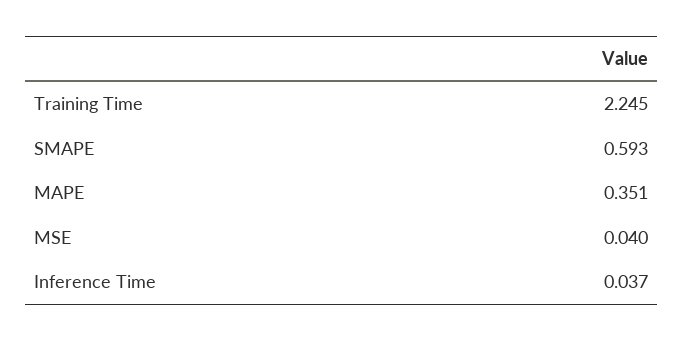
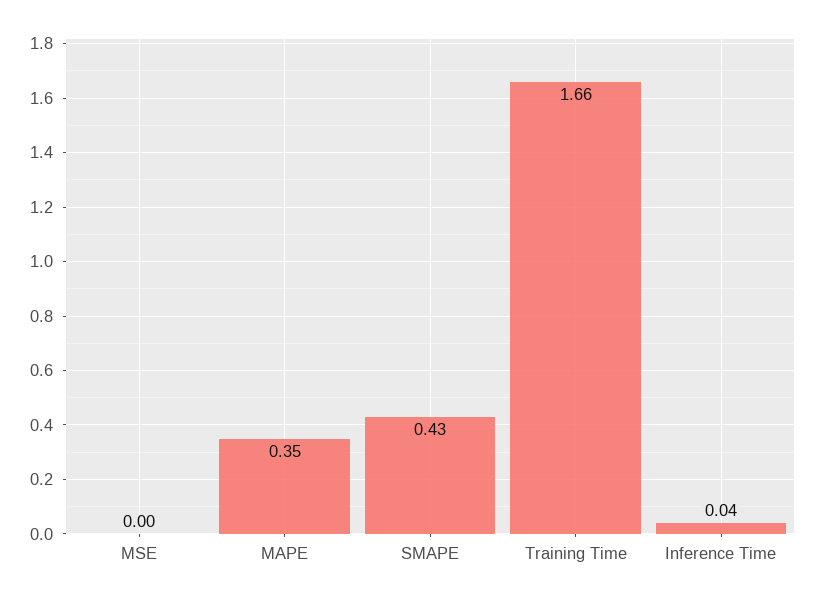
Training Time: 2.245 -> 1.66
SMAPE: 0.593 -> 0.43
MSE: 0.04 -> 0

